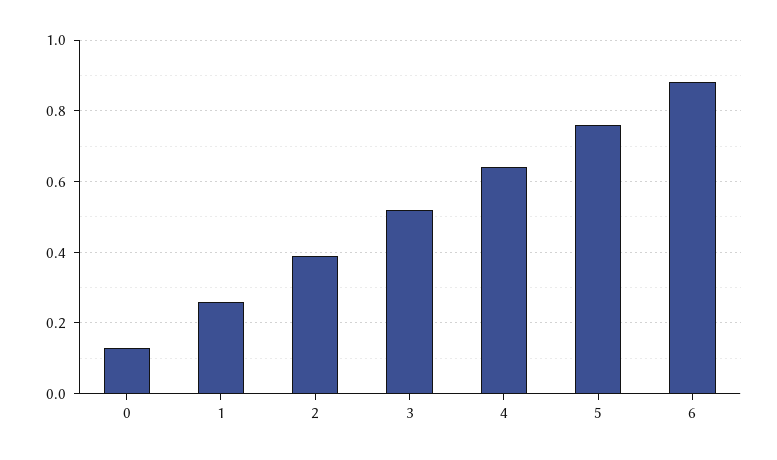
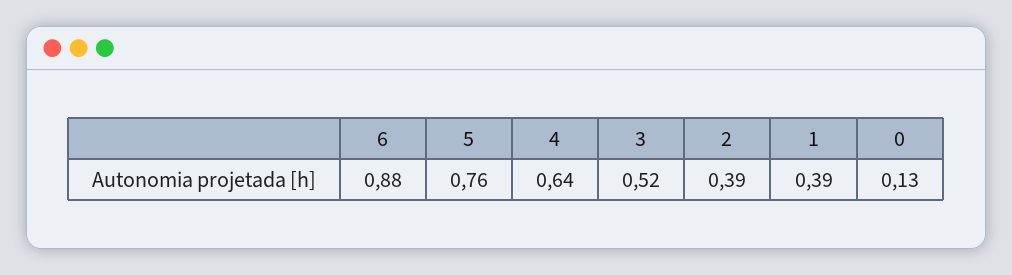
1: 0.25 -> 0.39

